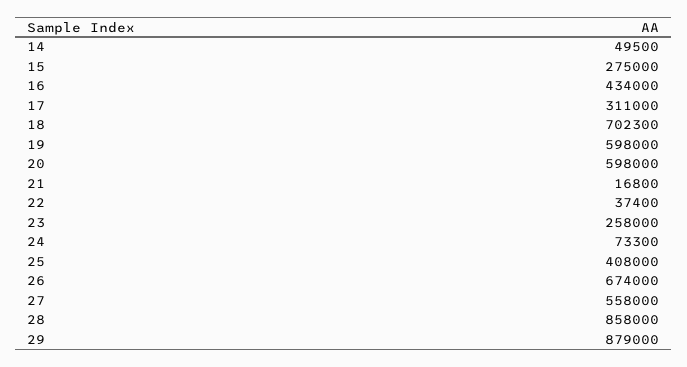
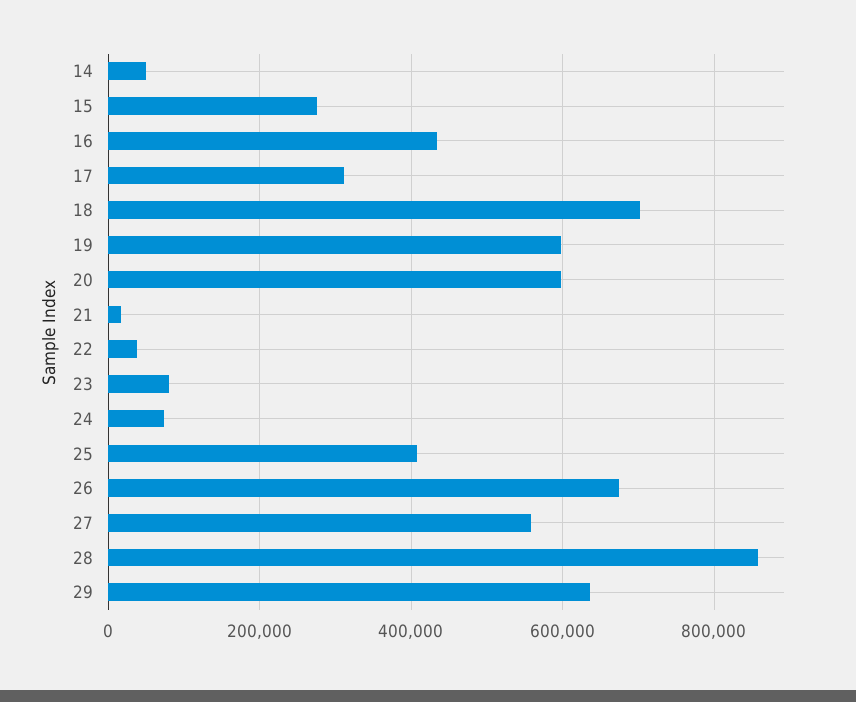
23: 258000 -> 80000
29: 879000 -> 640000

